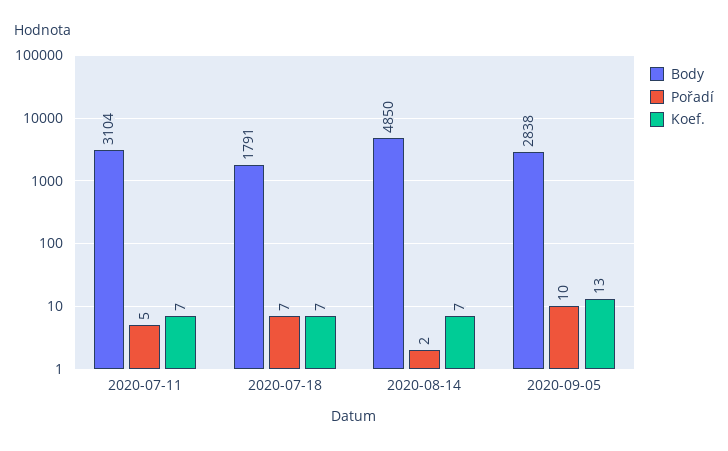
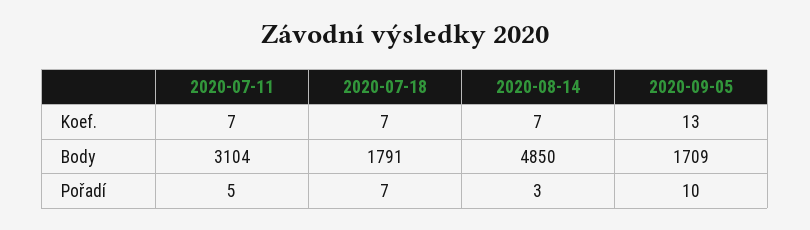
Pořadí, 2020-08-14: 2 -> 3
Body, 2020-09-05: 2838 -> 1709

